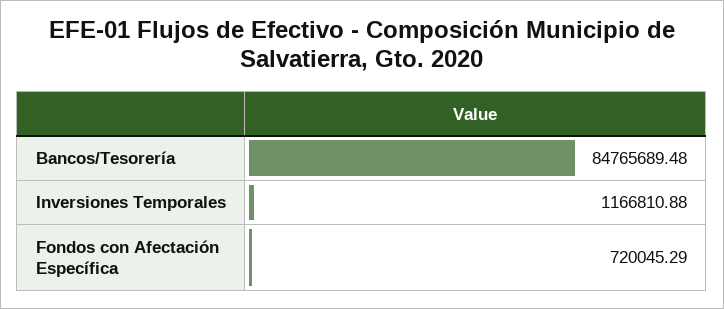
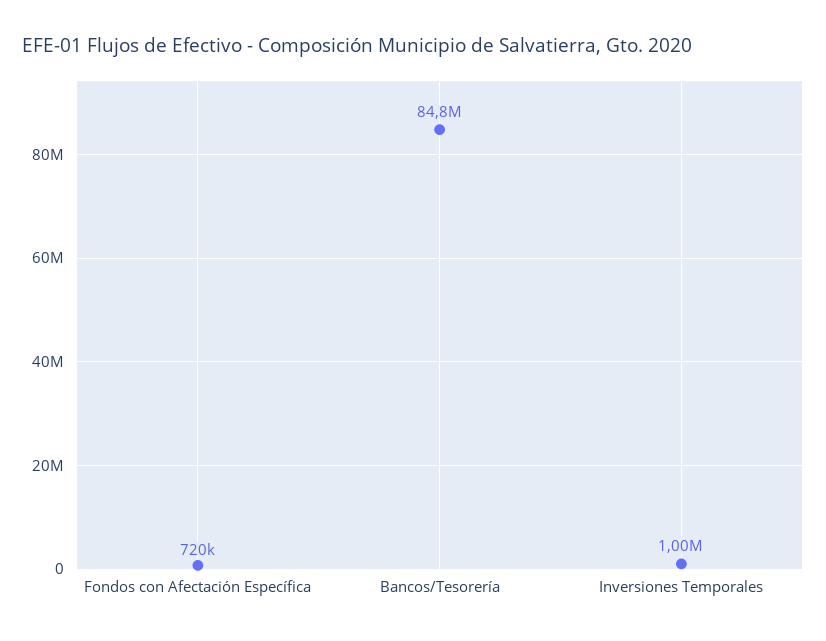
Inversiones Temporales: 1166810.88 -> 1000000

